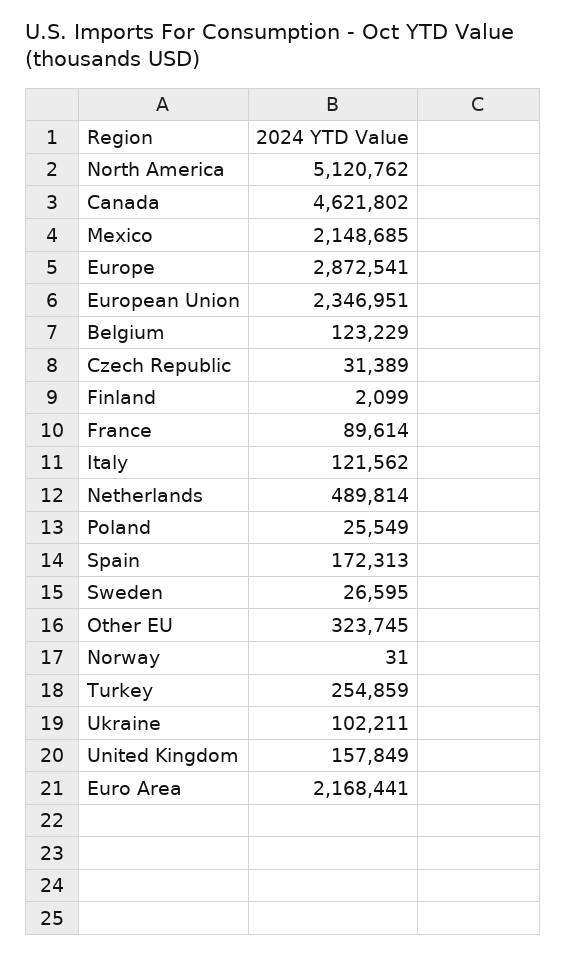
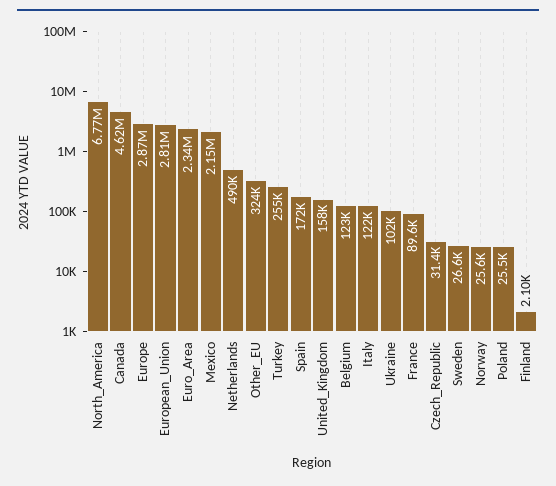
North America: 5120762 -> 6770000
European Union: 2346951 -> 2810000
Norway: 31 -> 25600
Euro Area: 2168441 -> 2340000

